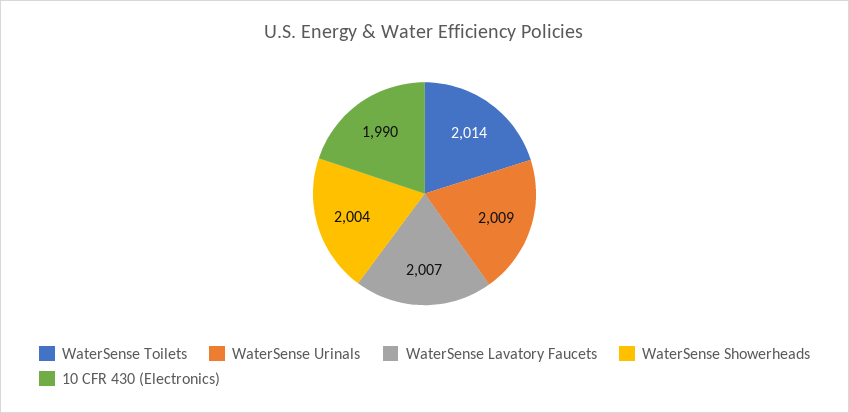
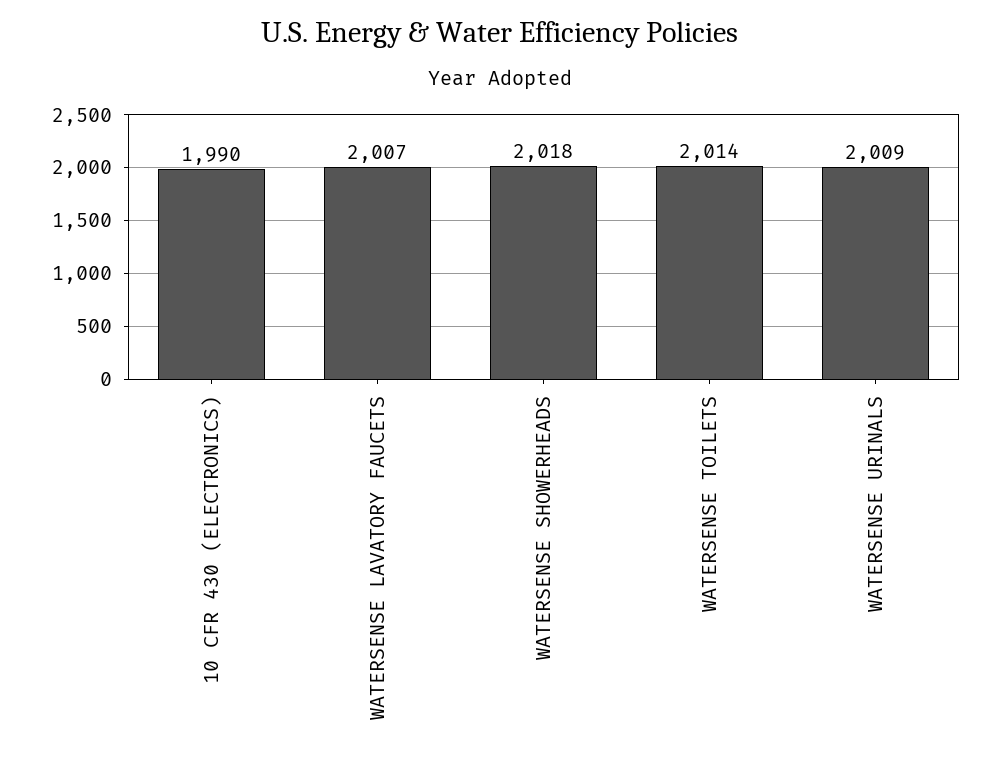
WaterSense Showerheads: 2004 -> 2018

